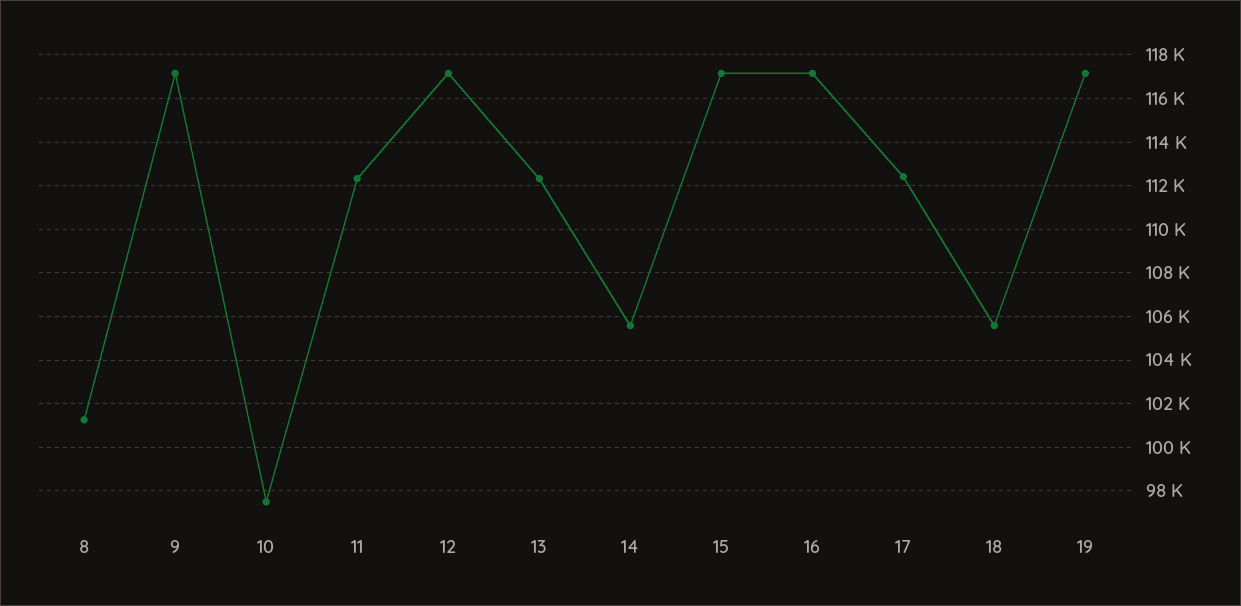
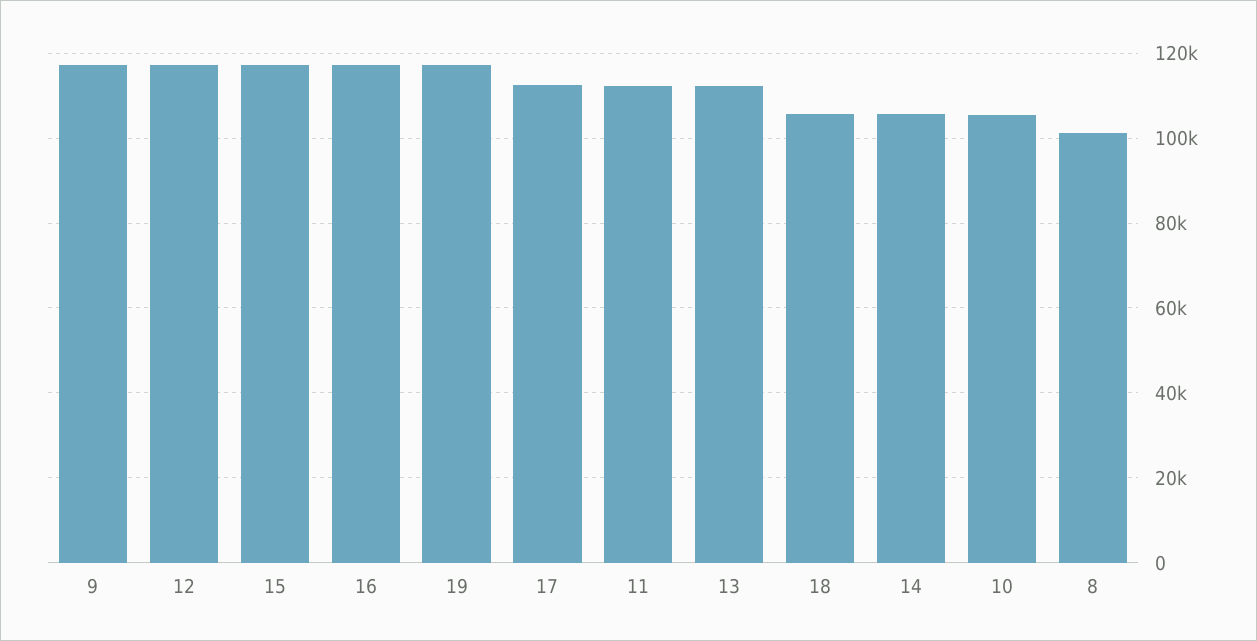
10: 97500 -> 106000

